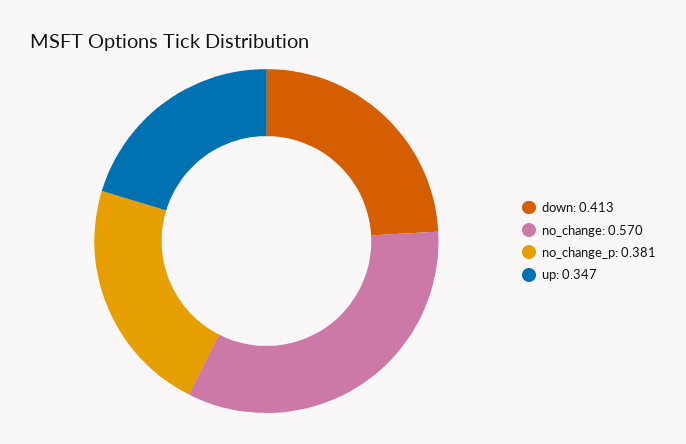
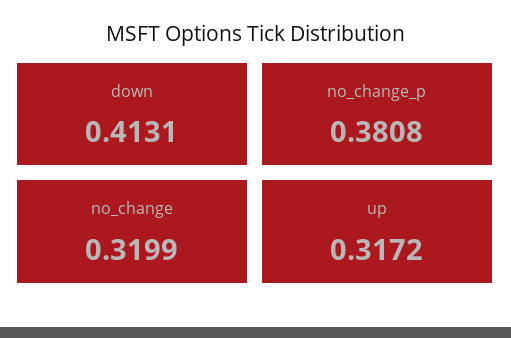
no_change: 0.57 -> 0.3199
up: 0.347 -> 0.3172

